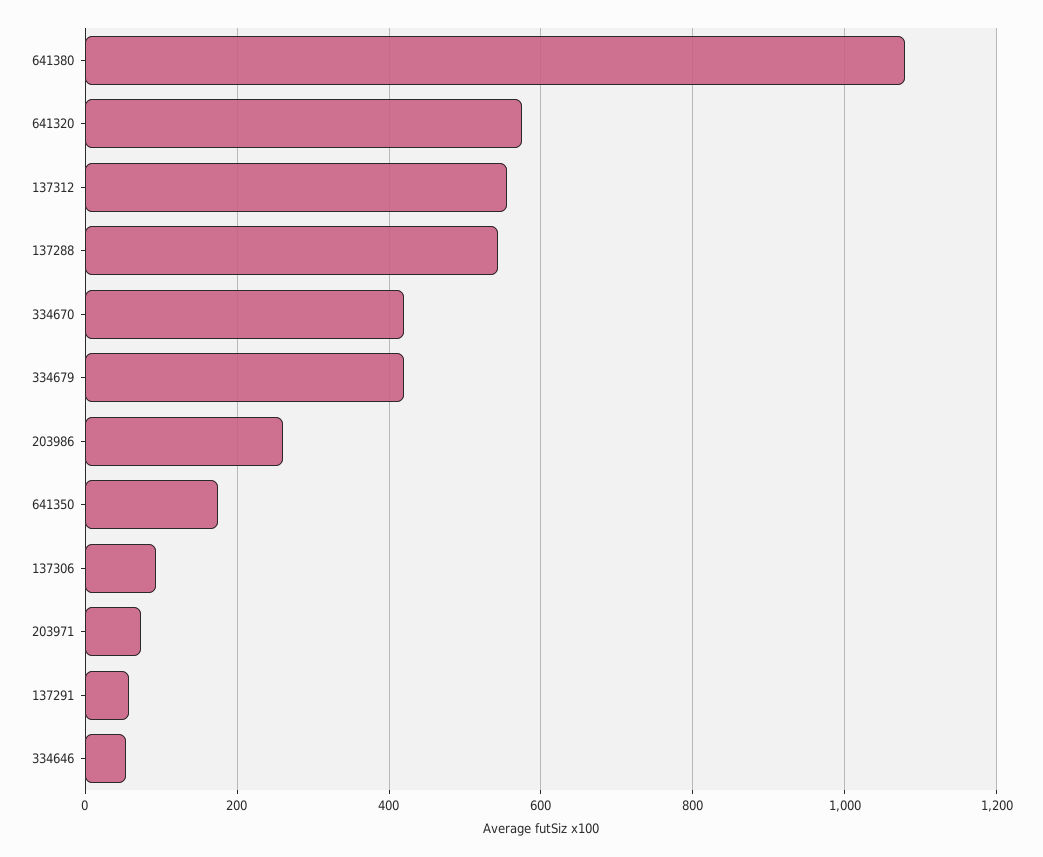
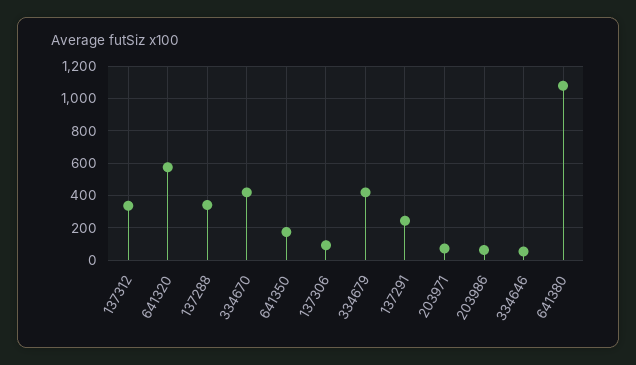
137312: 560 -> 350
137288: 540 -> 350
203986: 260 -> 50
137291: 60 -> 250

